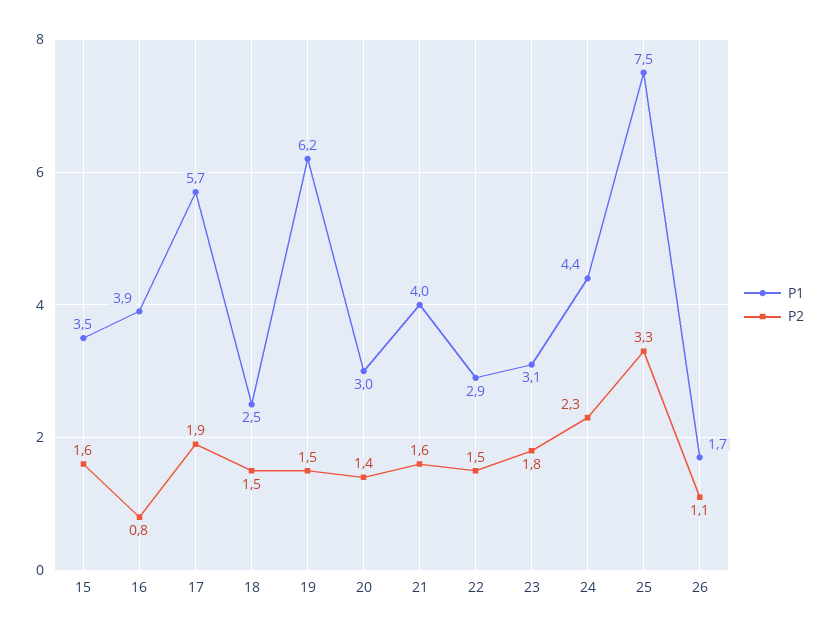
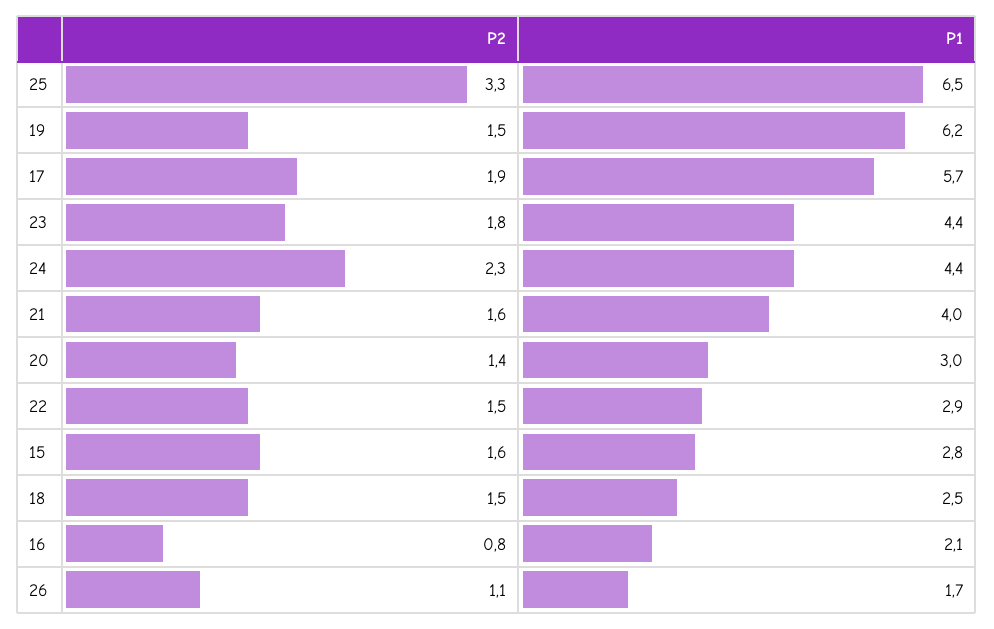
P1, 15: 3.5 -> 2.8
P1, 16: 3.9 -> 2.1
P1, 23: 3.1 -> 4.4
P1, 25: 7.5 -> 6.5

